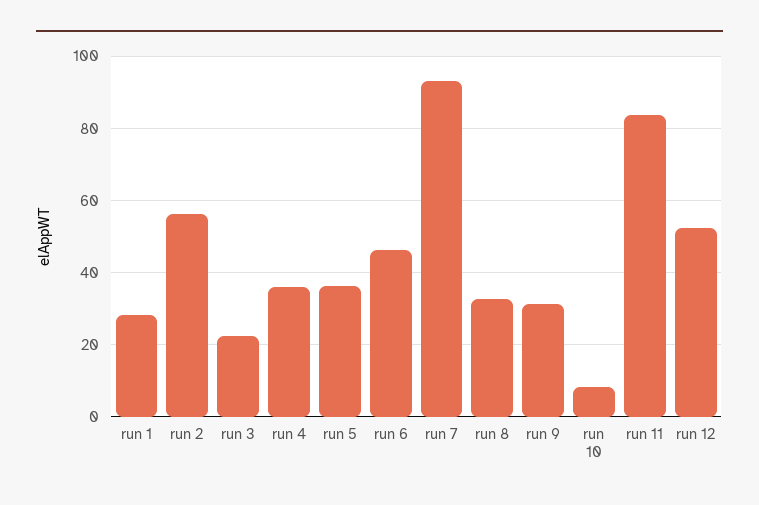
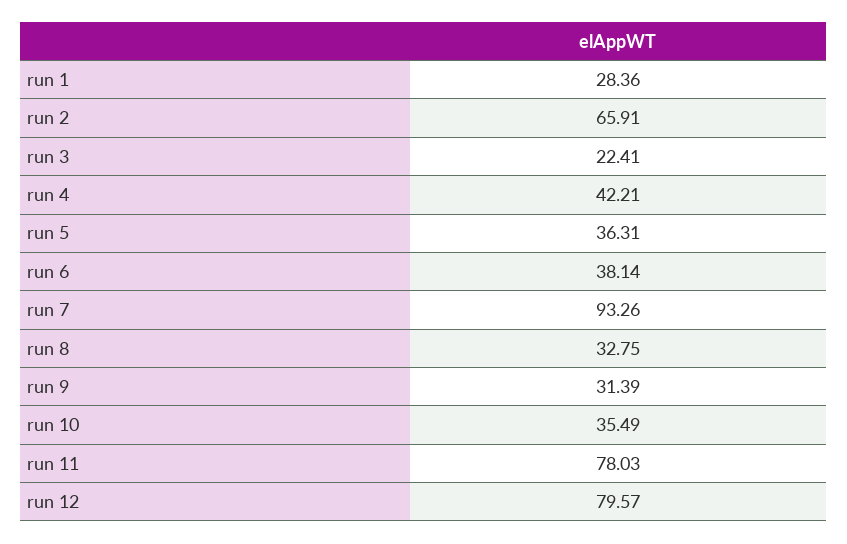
run 2: 56 -> 65.91
run 4: 36 -> 42.21
run 6: 46 -> 38.14
run 10: 8 -> 35.49
run 11: 84 -> 78.03
run 12: 52 -> 79.57

